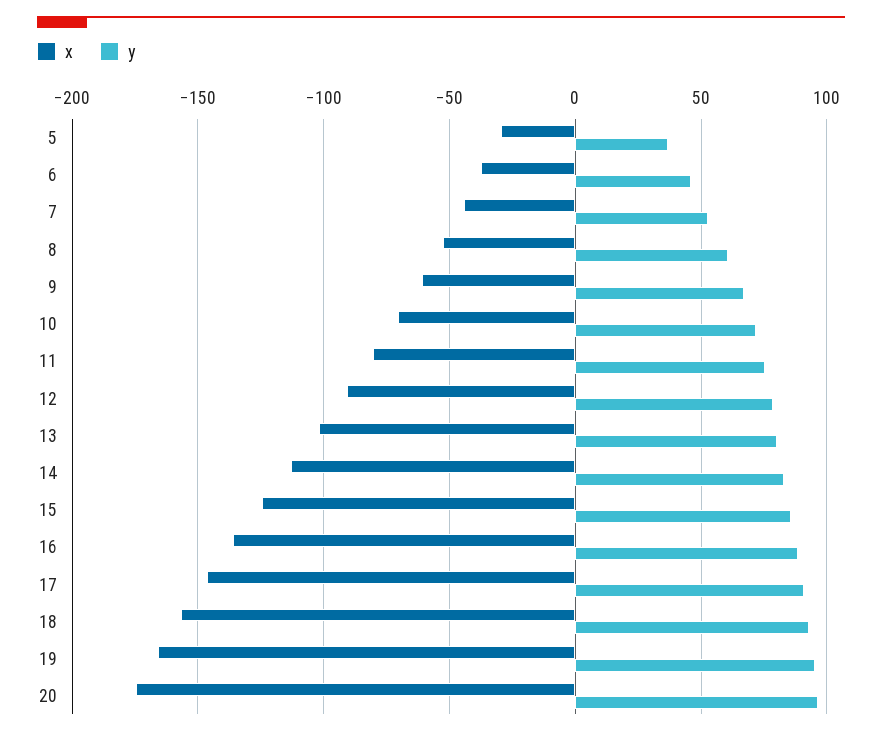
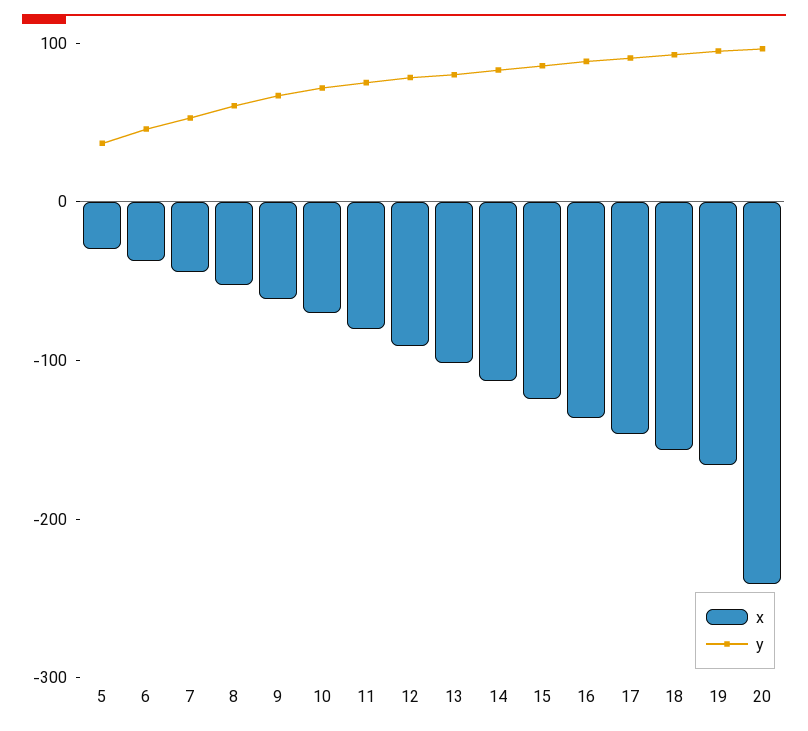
x, 20: -175 -> -240

